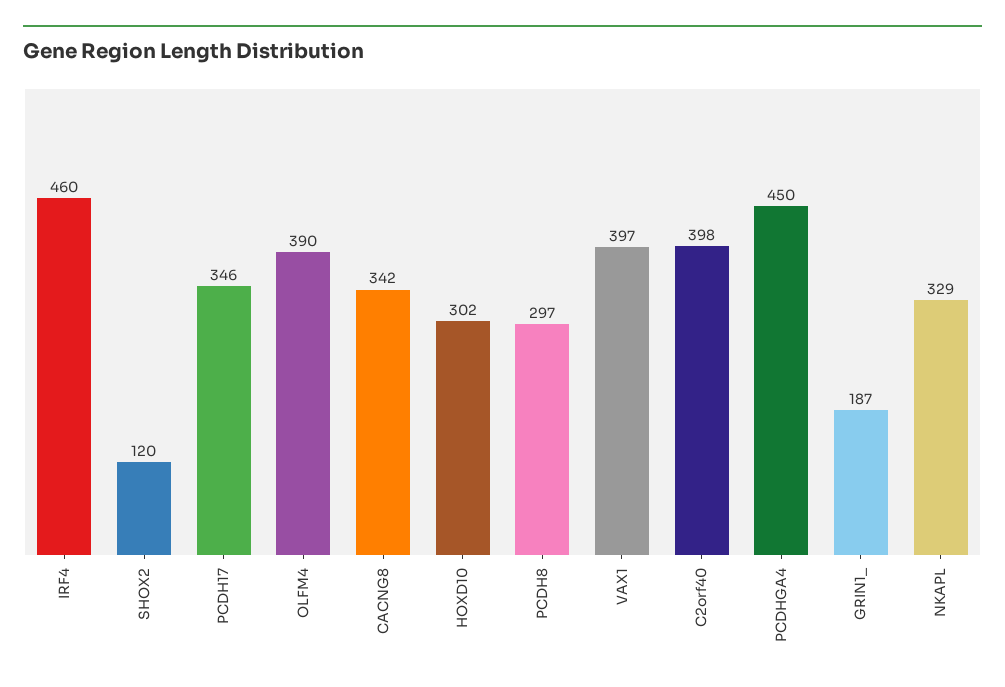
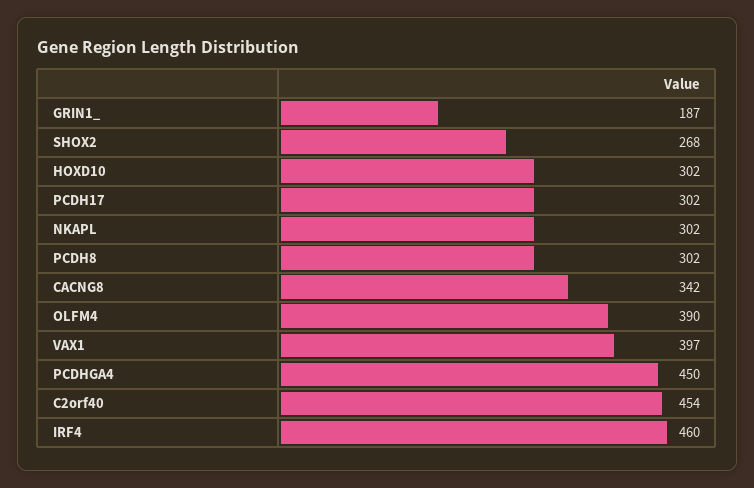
SHOX2: 120 -> 268
PCDH17: 346 -> 302
PCDH8: 297 -> 302
C2orf40: 398 -> 454
NKAPL: 329 -> 302

